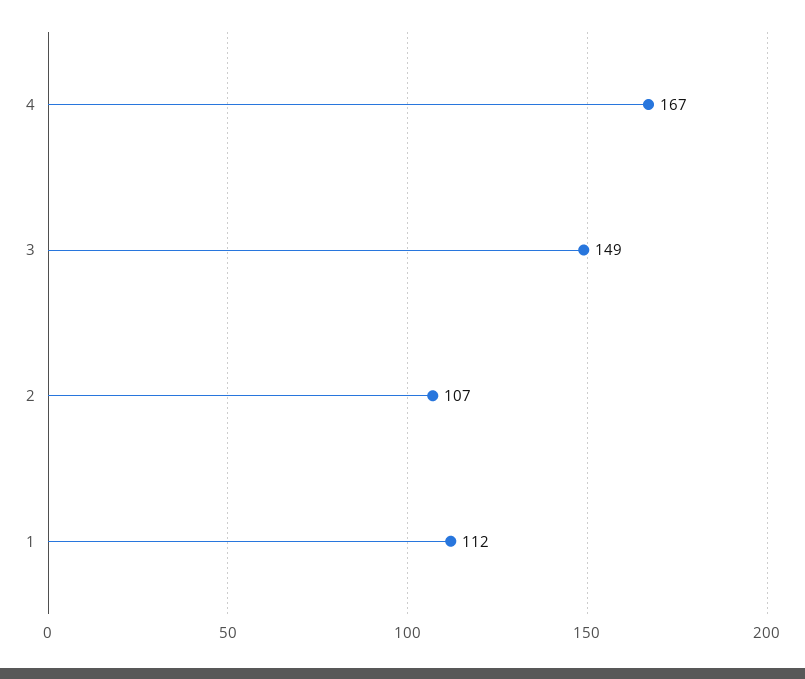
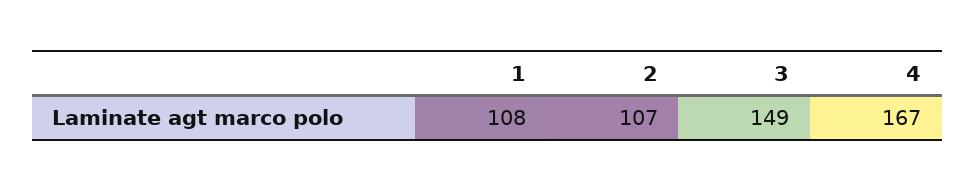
1: 112 -> 108

